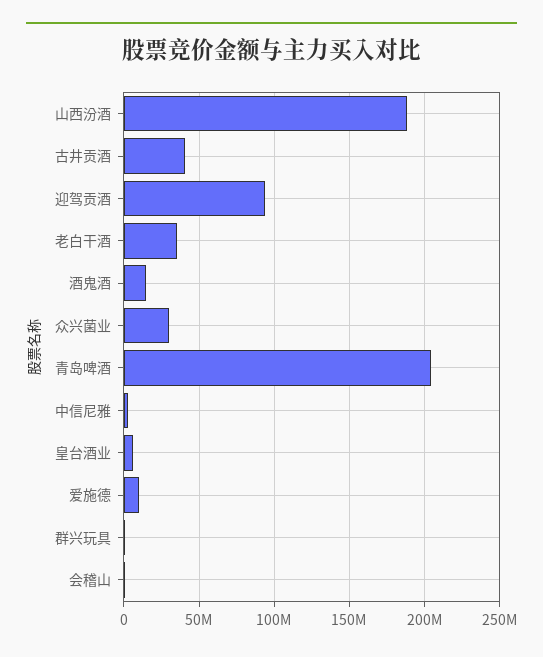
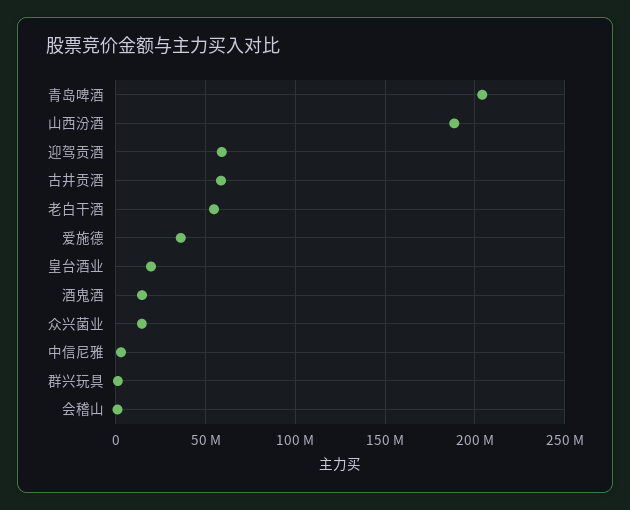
古井贡酒: 40000000 -> 60000000
迎驾贡酒: 95000000 -> 60000000
老白干酒: 35000000 -> 55000000
众兴菌业: 30000000 -> 15000000
皇台酒业: 5000000 -> 20000000
爱施德: 10000000 -> 35000000

